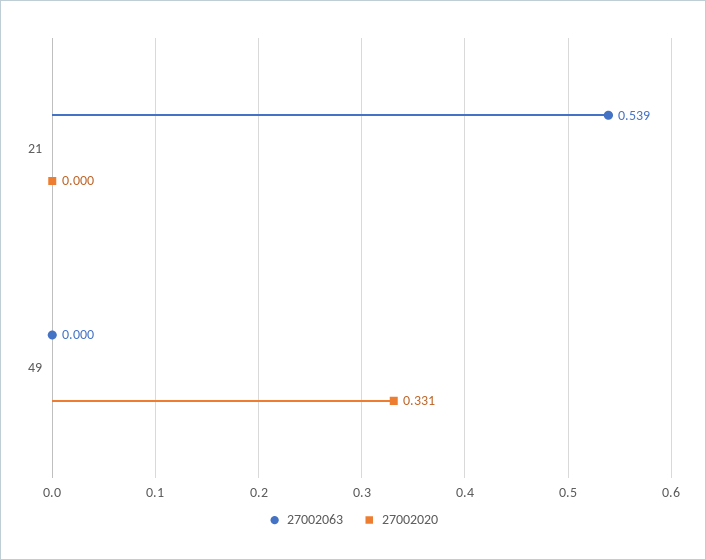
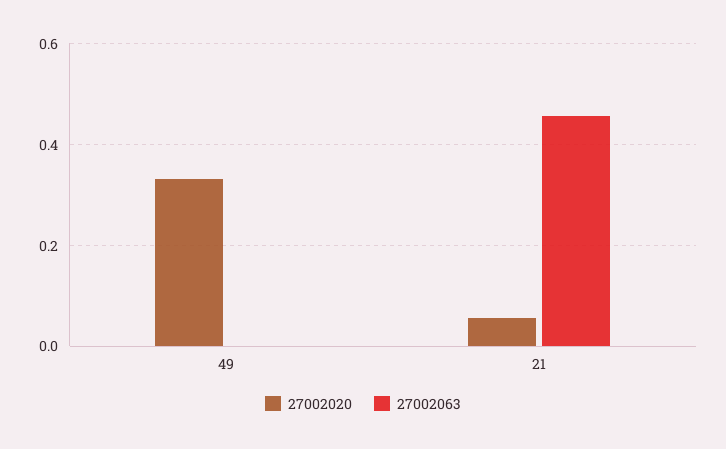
27002063, 21: 0.539 -> 0.46
27002020, 21: 0 -> 0.06

